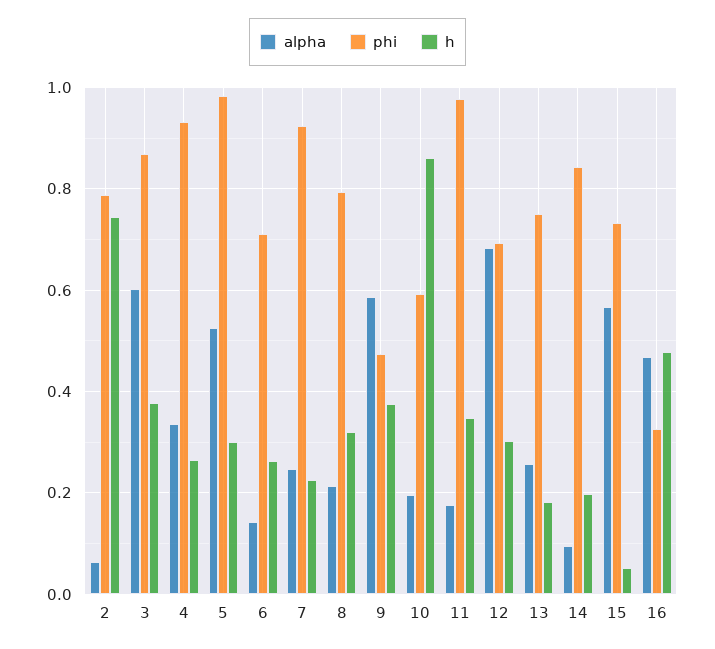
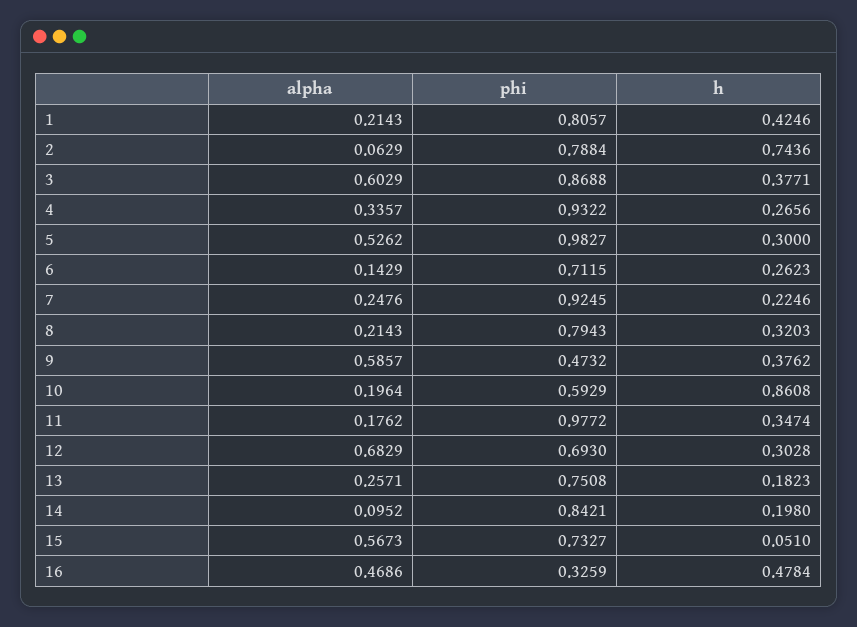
alpha, 1: none -> 0.2143
phi, 1: none -> 0.8057
h, 1: none -> 0.4246

